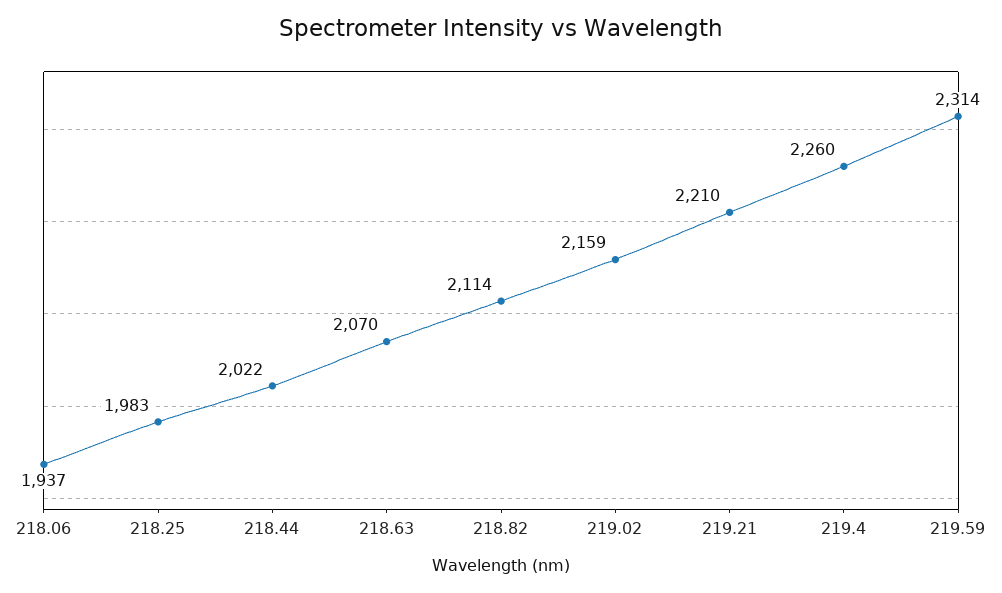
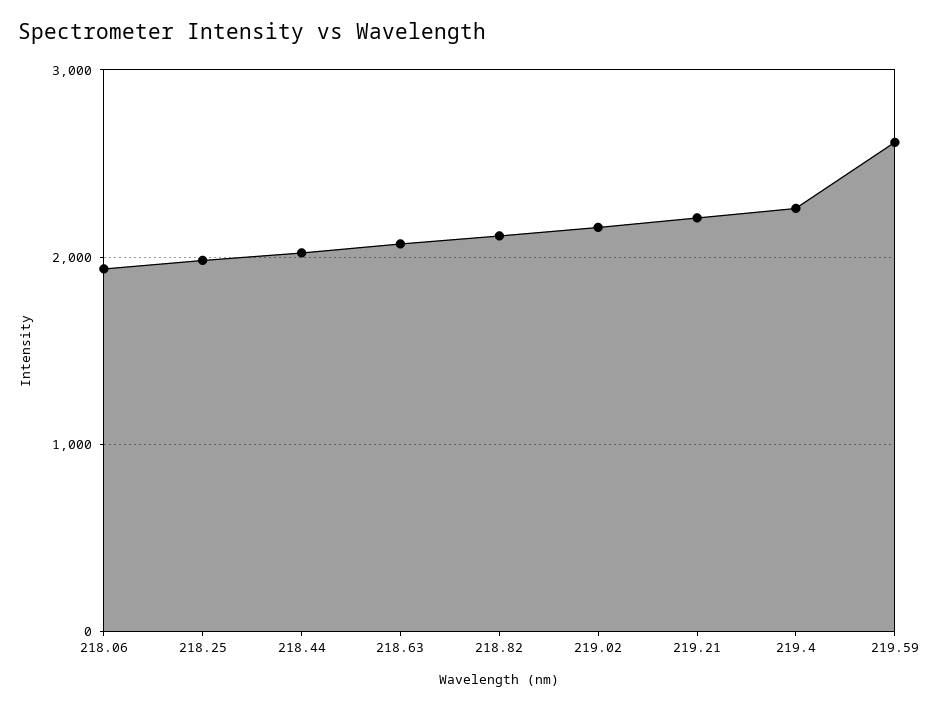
219.59: 2314 -> 2600

